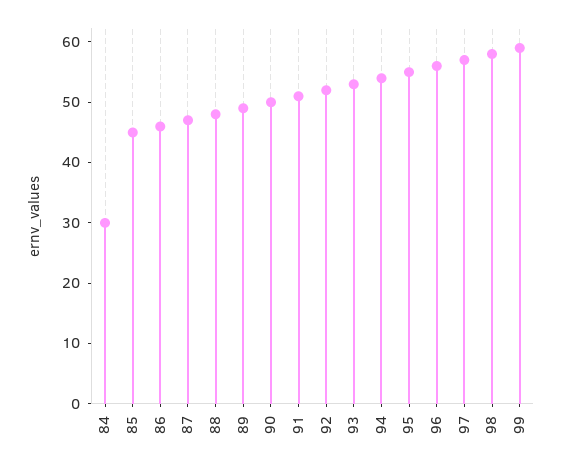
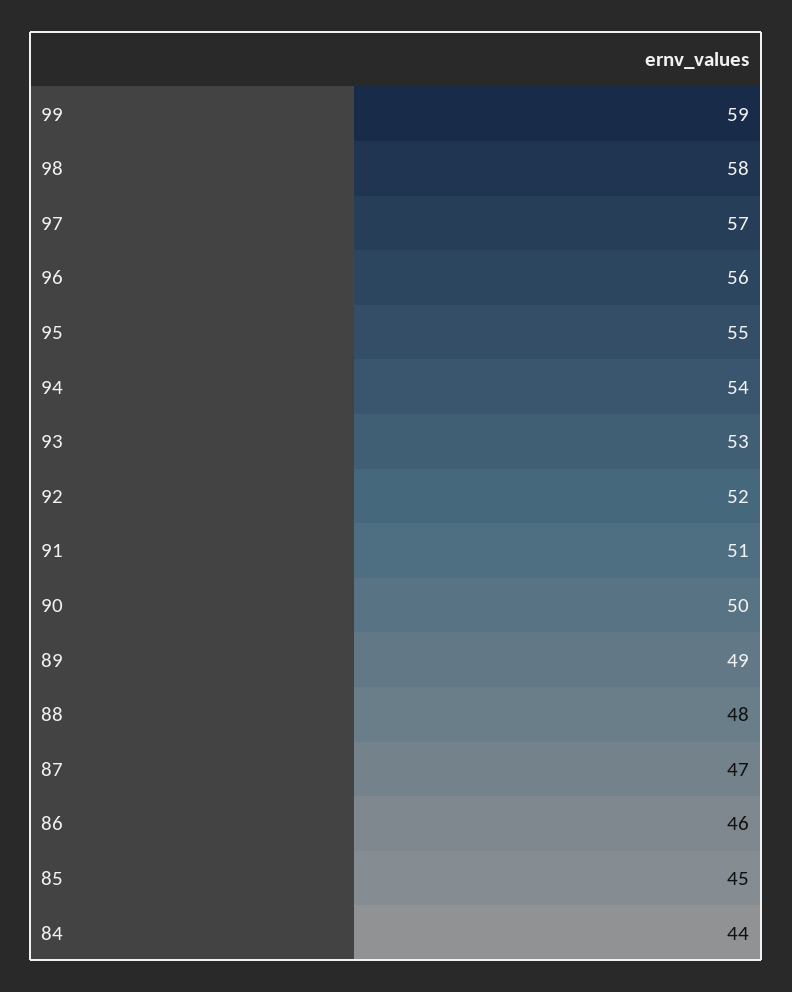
84: 30 -> 44

